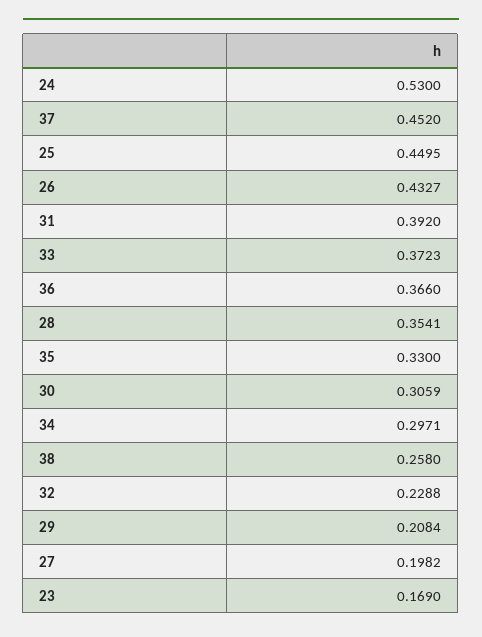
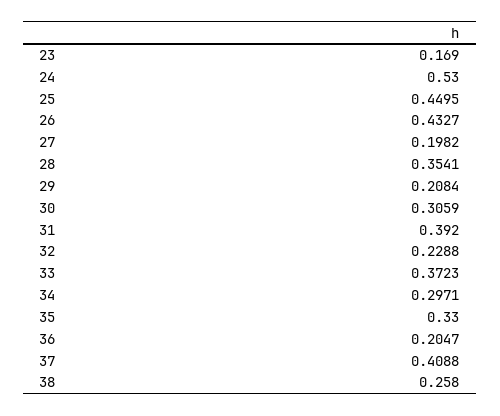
37: 0.452 -> 0.4088
36: 0.366 -> 0.2047

